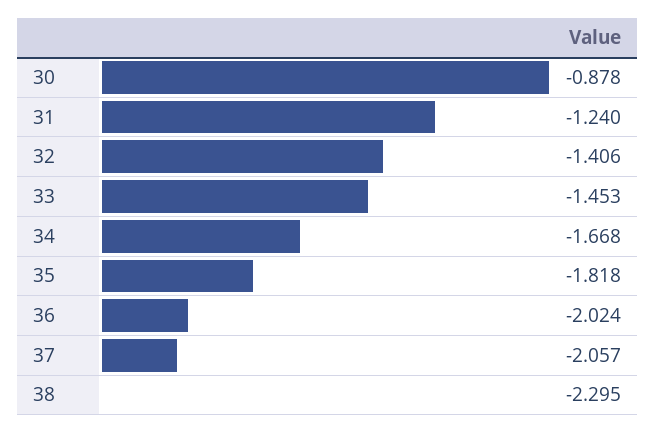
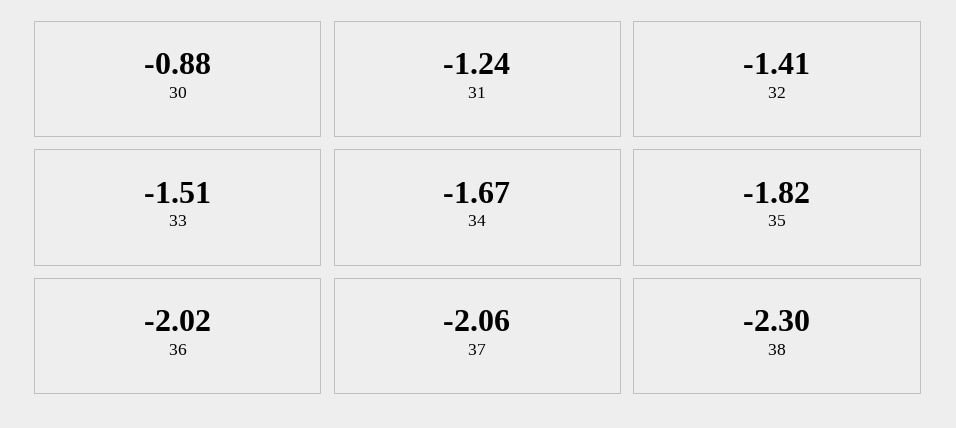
33: -1.453 -> -1.51

